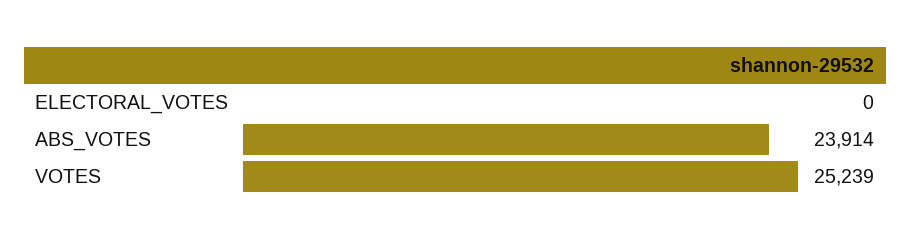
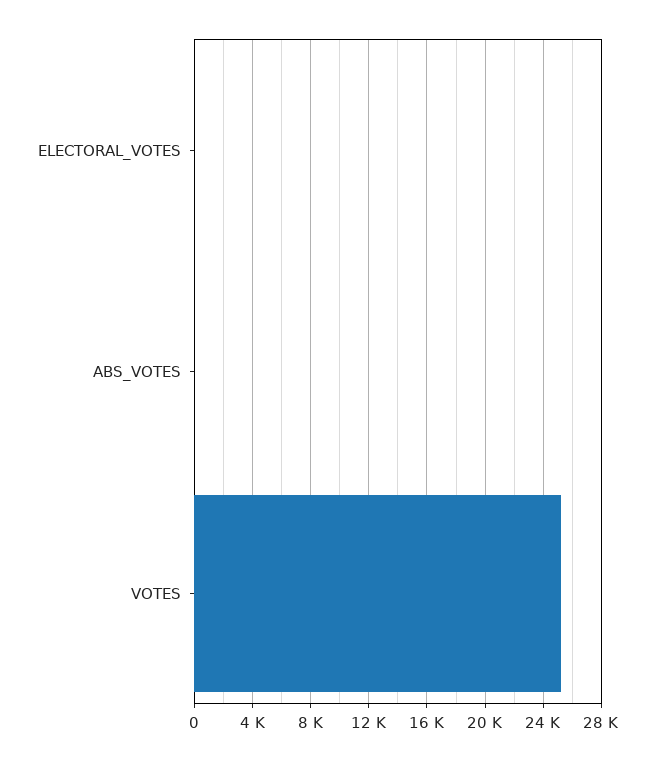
ABS_VOTES: 23914 -> 0

